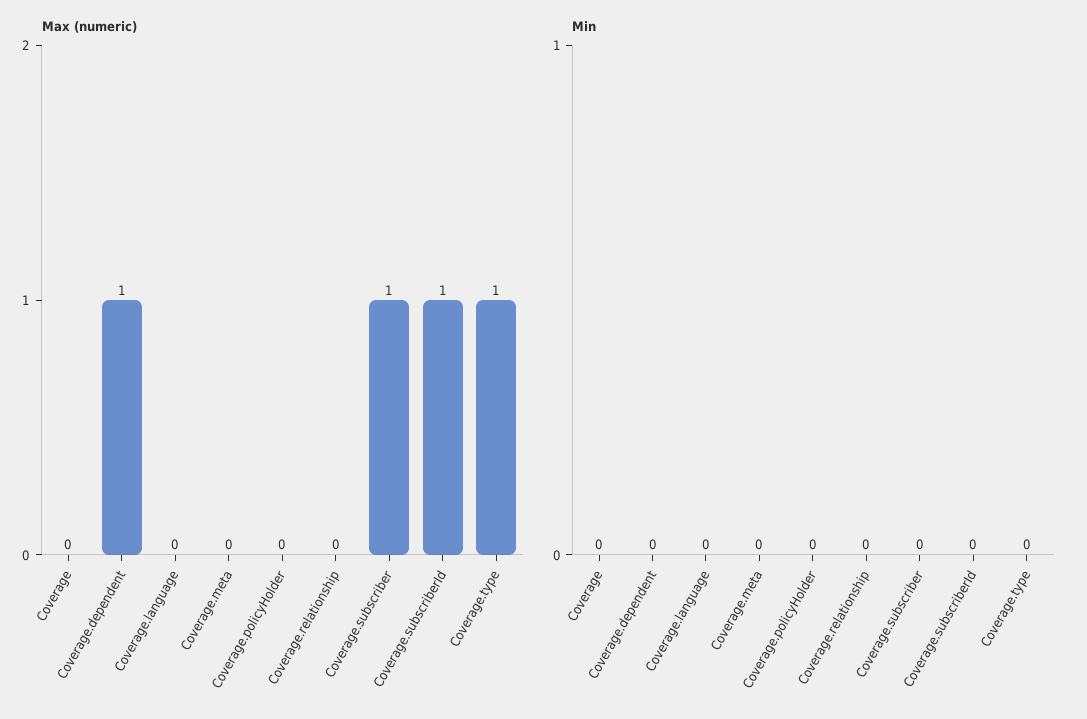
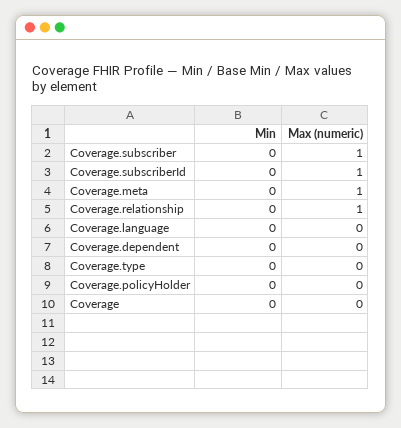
Max (numeric), Coverage.dependent: 1 -> 0
Max (numeric), Coverage.meta: 0 -> 1
Max (numeric), Coverage.relationship: 0 -> 1
Max (numeric), Coverage.type: 1 -> 0

